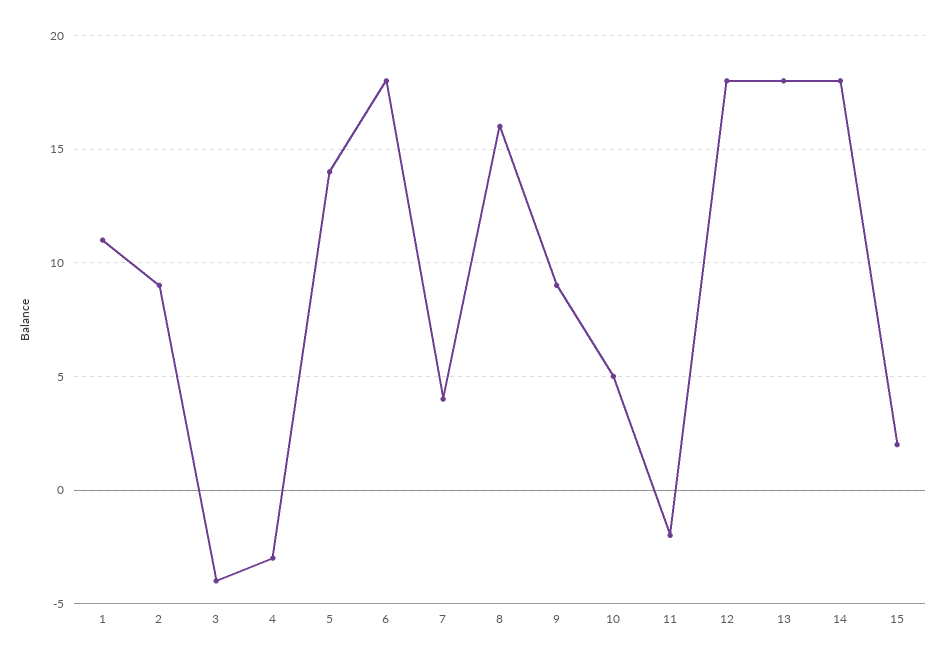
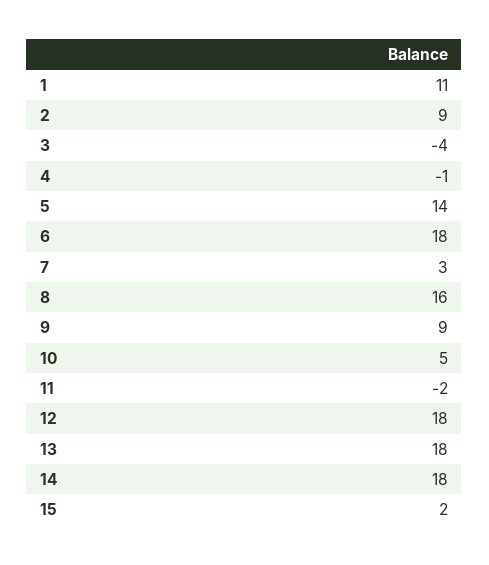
4: -3 -> -1
7: 4 -> 3

